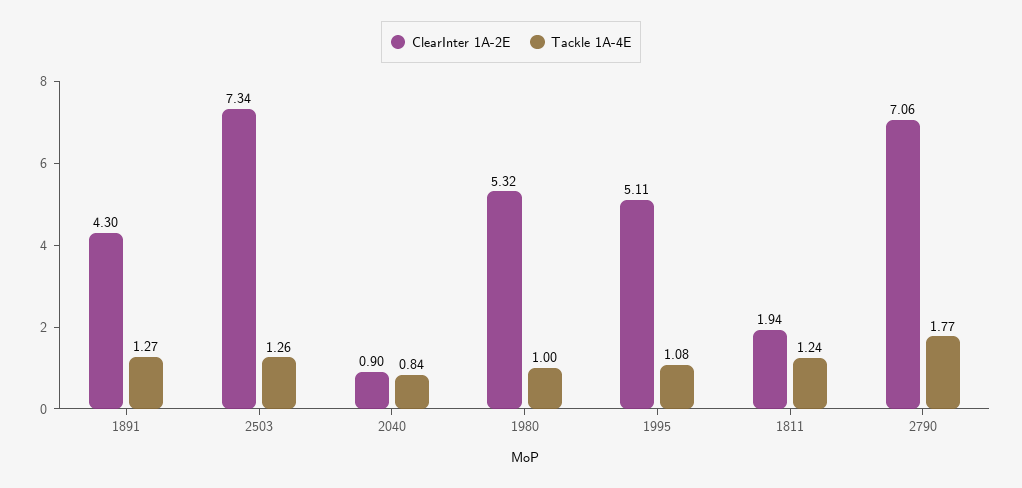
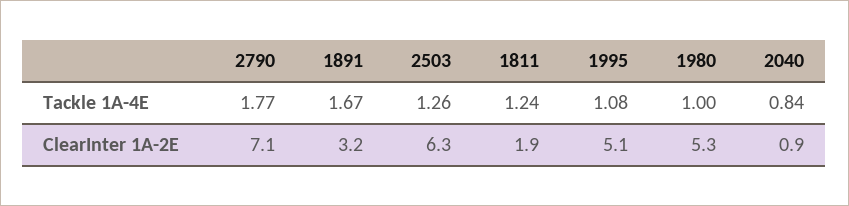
ClearInter 1A-2E, 1891: 4.3 -> 3.2
Tackle 1A-4E, 1891: 1.27 -> 1.67
ClearInter 1A-2E, 2503: 7.34 -> 6.3

